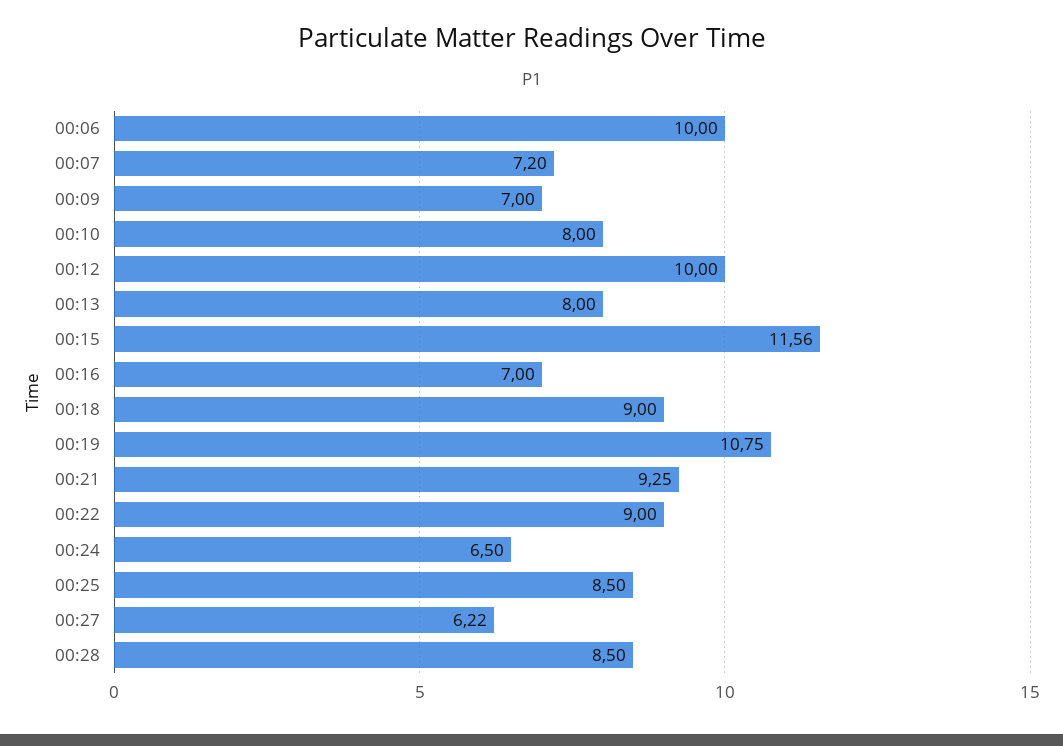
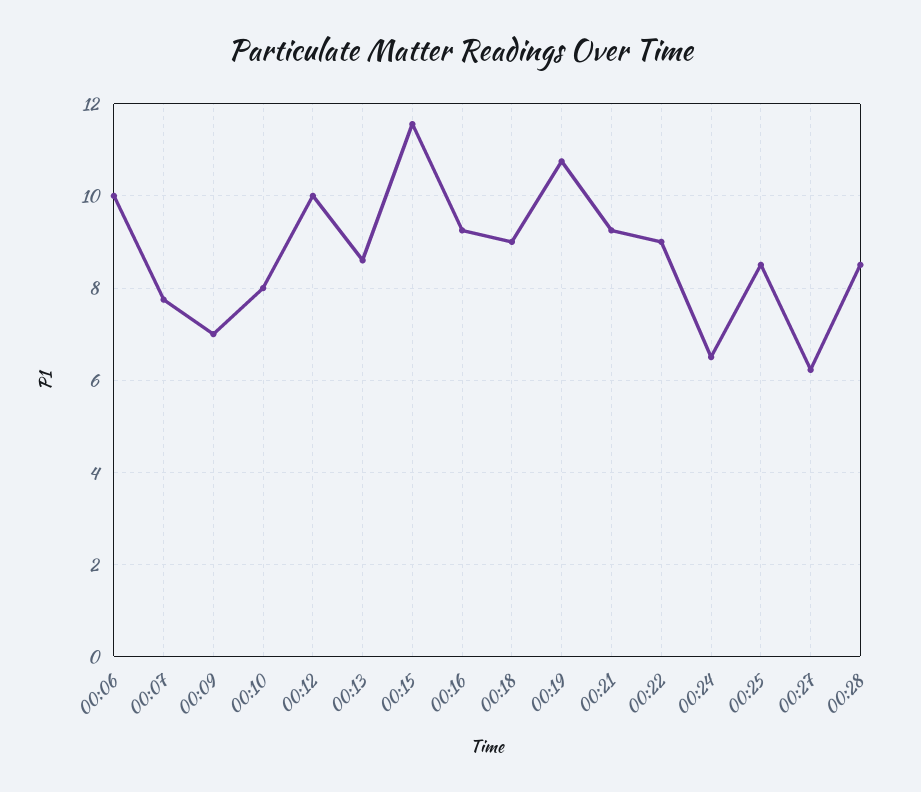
00:07: 7.2 -> 7.8
00:13: 8 -> 8.6
00:16: 7 -> 9.2

